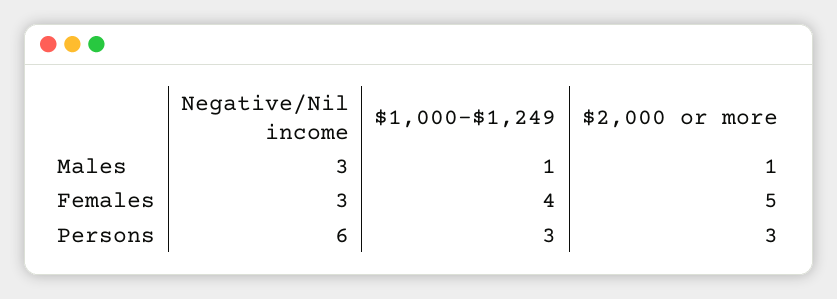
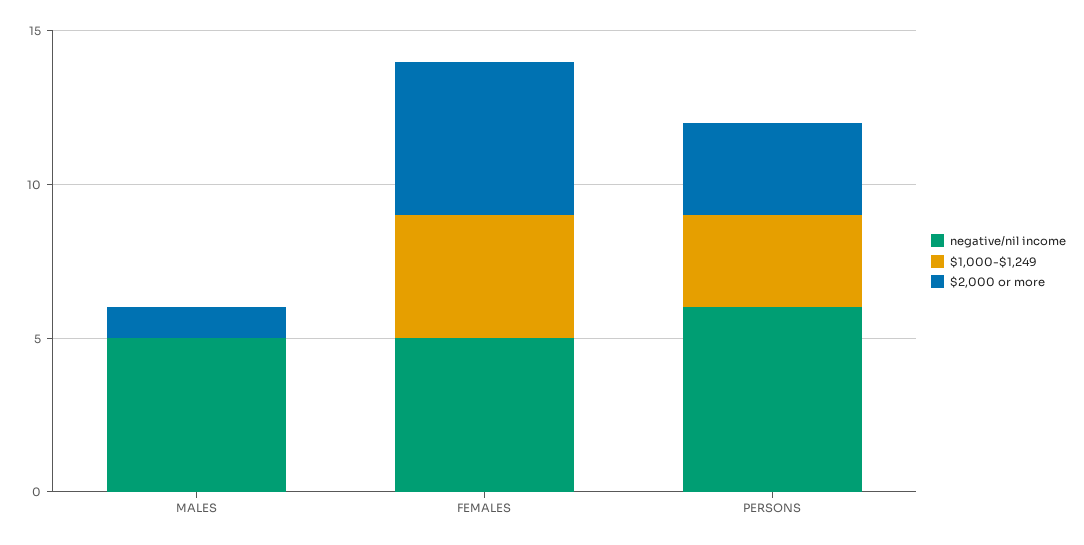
Negative/Nil income, Males: 3 -> 5
$1,000-$1,249, Males: 1 -> 0
Negative/Nil income, Females: 3 -> 5

